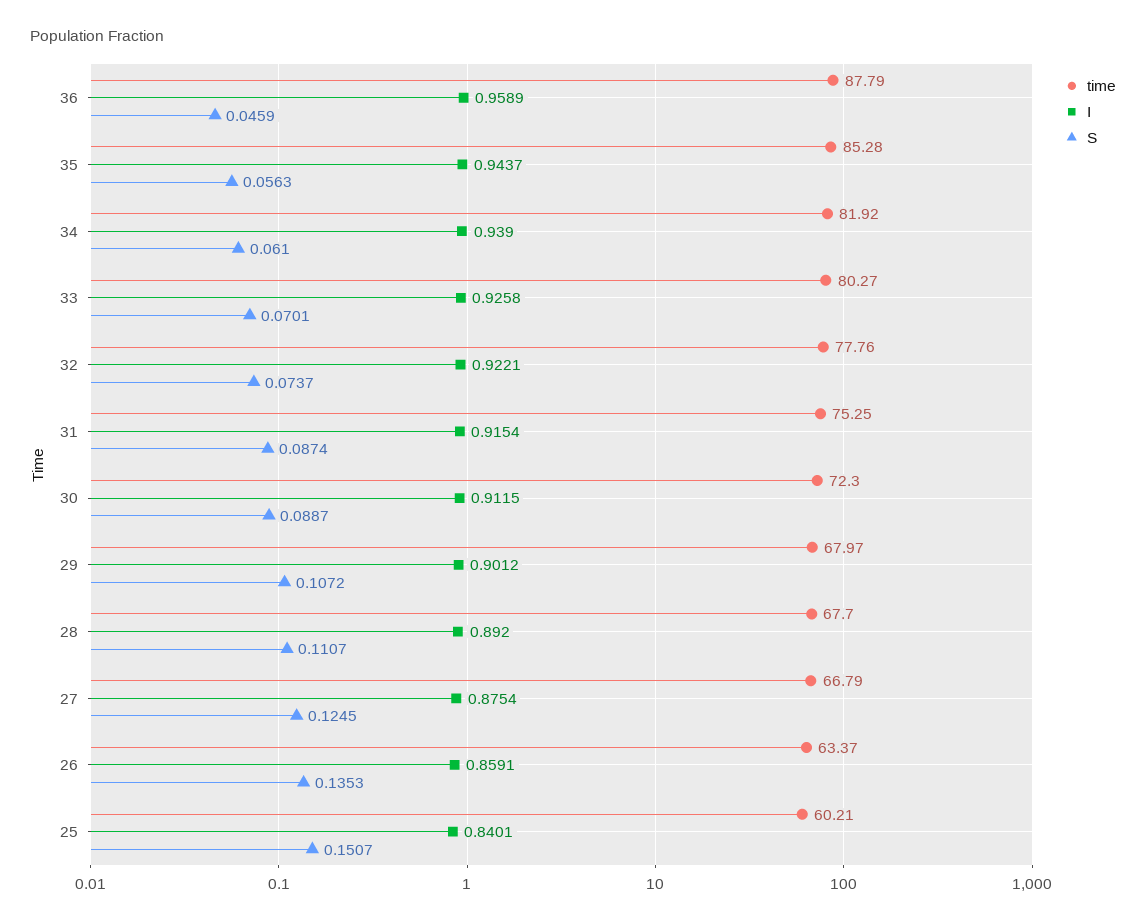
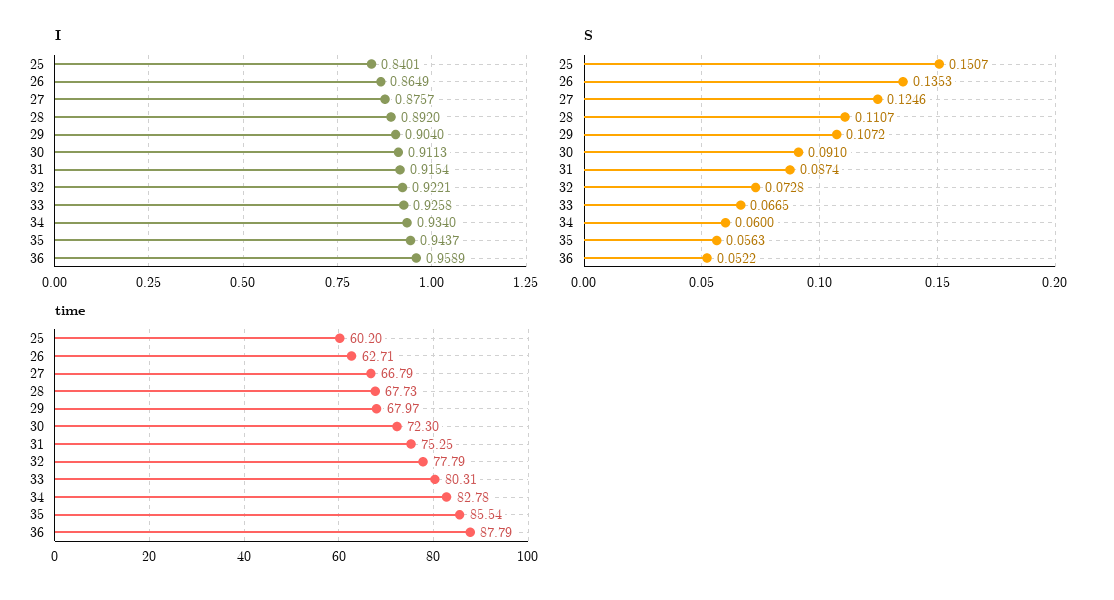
S, 36: 0.0459 -> 0.0522
time, 35: 85.28 -> 85.54
time, 34: 81.92 -> 82.78
I, 34: 0.939 -> 0.934
S, 34: 0.061 -> 0.06
time, 33: 80.27 -> 80.31
S, 33: 0.0701 -> 0.0665
time, 32: 77.76 -> 77.79
S, 32: 0.0737 -> 0.0728
I, 30: 0.9115 -> 0.9113
S, 30: 0.0887 -> 0.091
I, 29: 0.9012 -> 0.904
time, 28: 67.7 -> 67.73
I, 27: 0.8754 -> 0.8757
S, 27: 0.1245 -> 0.1246
time, 26: 63.37 -> 62.71
I, 26: 0.8591 -> 0.8649
time, 25: 60.21 -> 60.2

